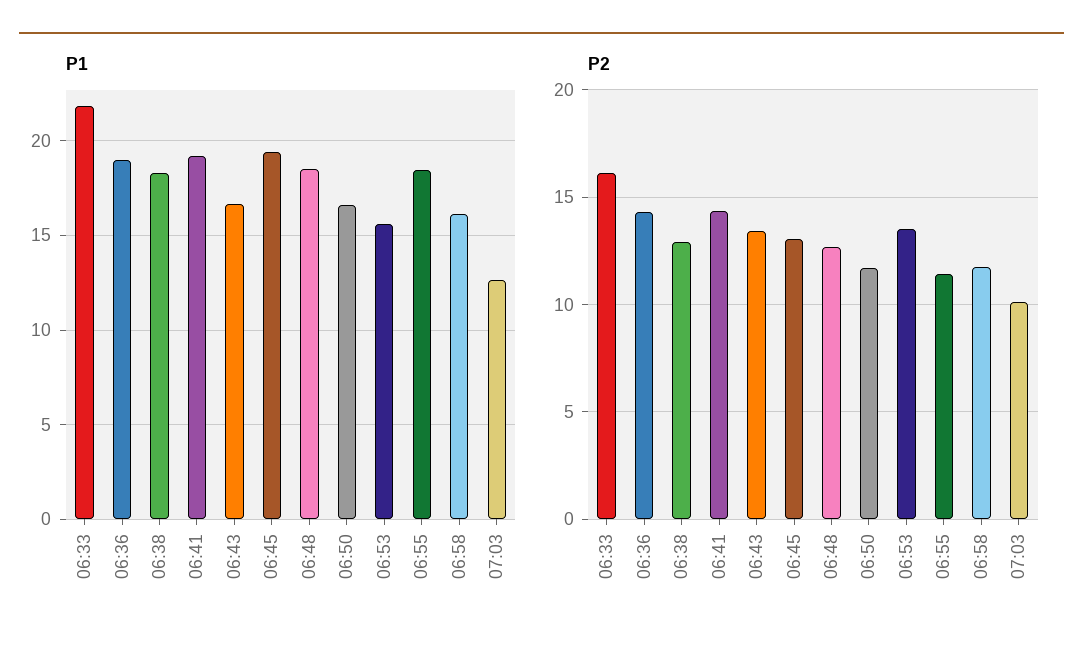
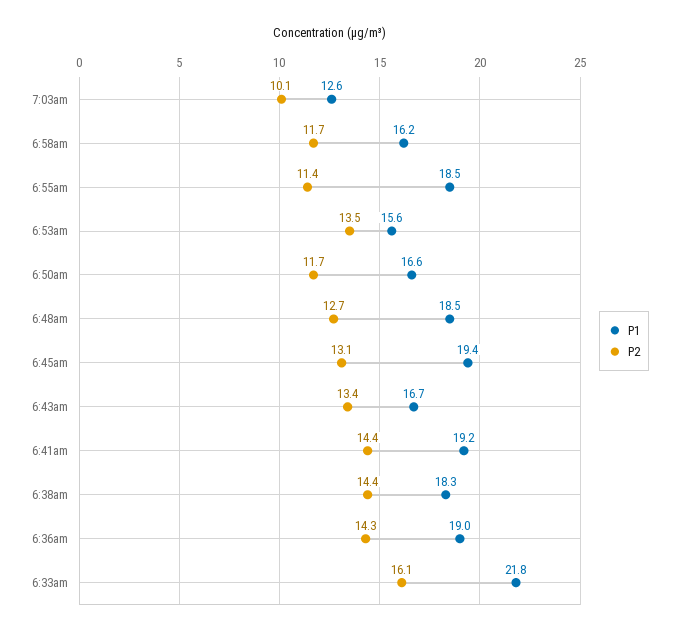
P2, 06:38: 13 -> 14.4

